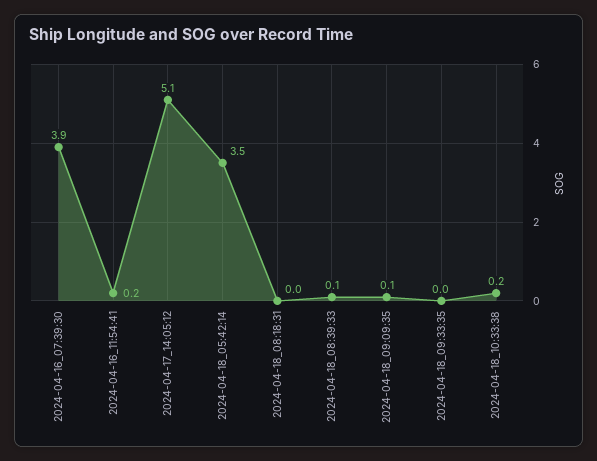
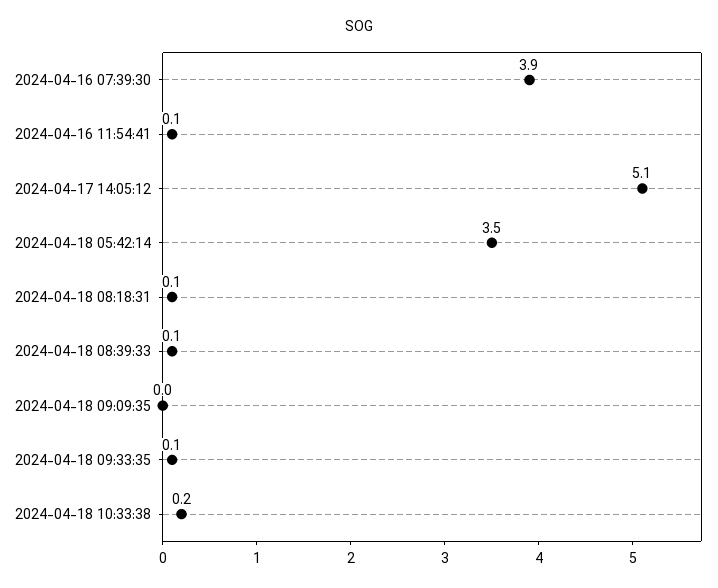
2024-04-16_11:54:41: 0.2 -> 0.1
2024-04-18_08:18:31: 0 -> 0.1
2024-04-18_09:09:35: 0.1 -> 0
2024-04-18_09:33:35: 0 -> 0.1

